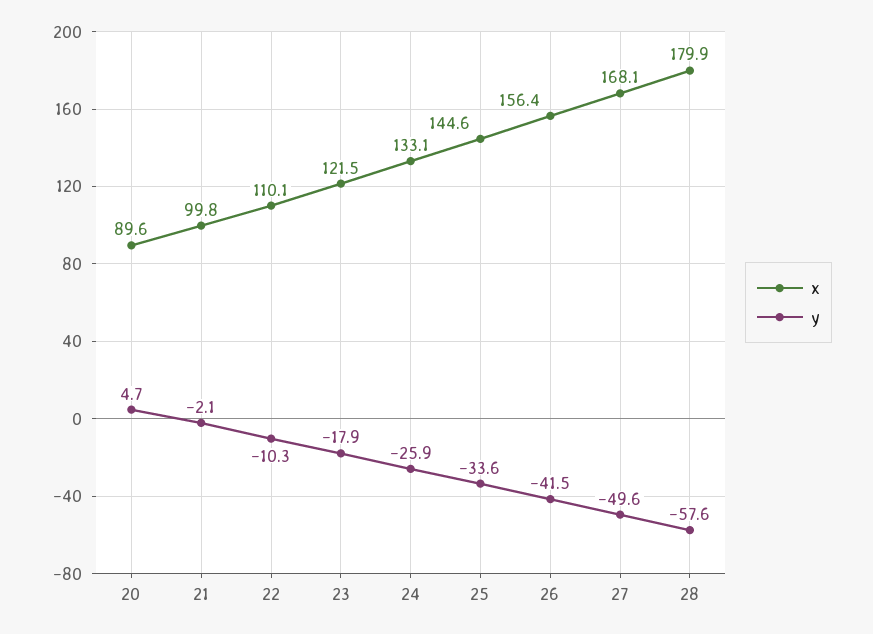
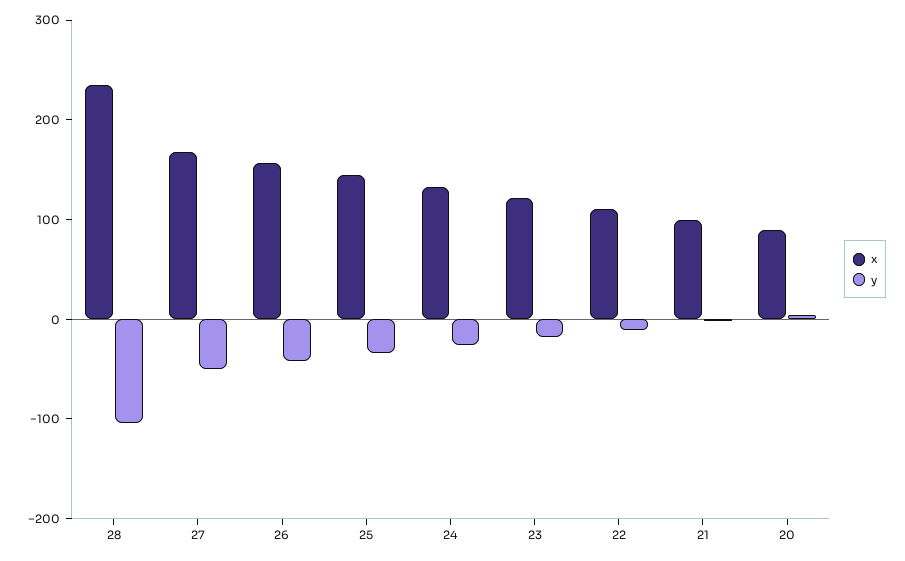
x, 28: 179.9 -> 240
y, 28: -57.6 -> -100

